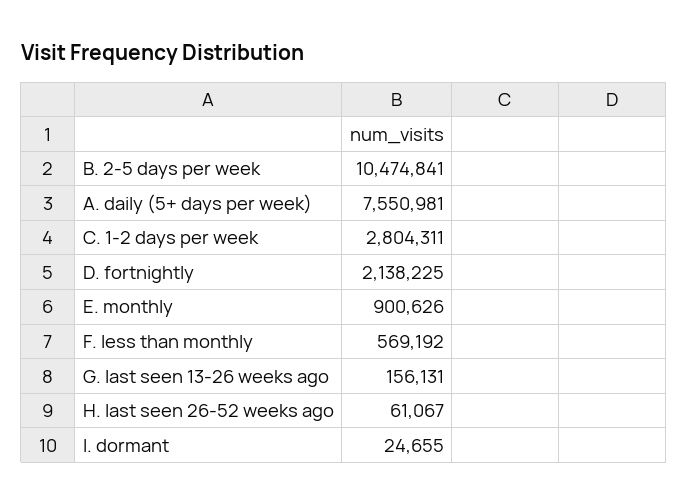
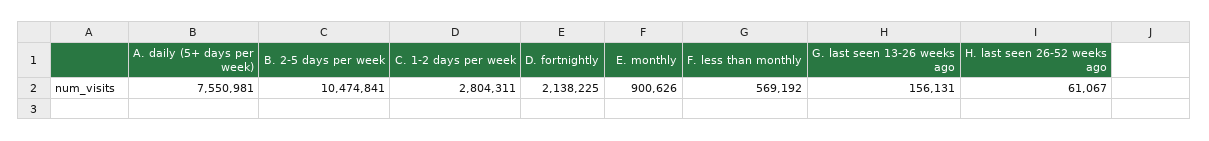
I. dormant: 24655 -> none

